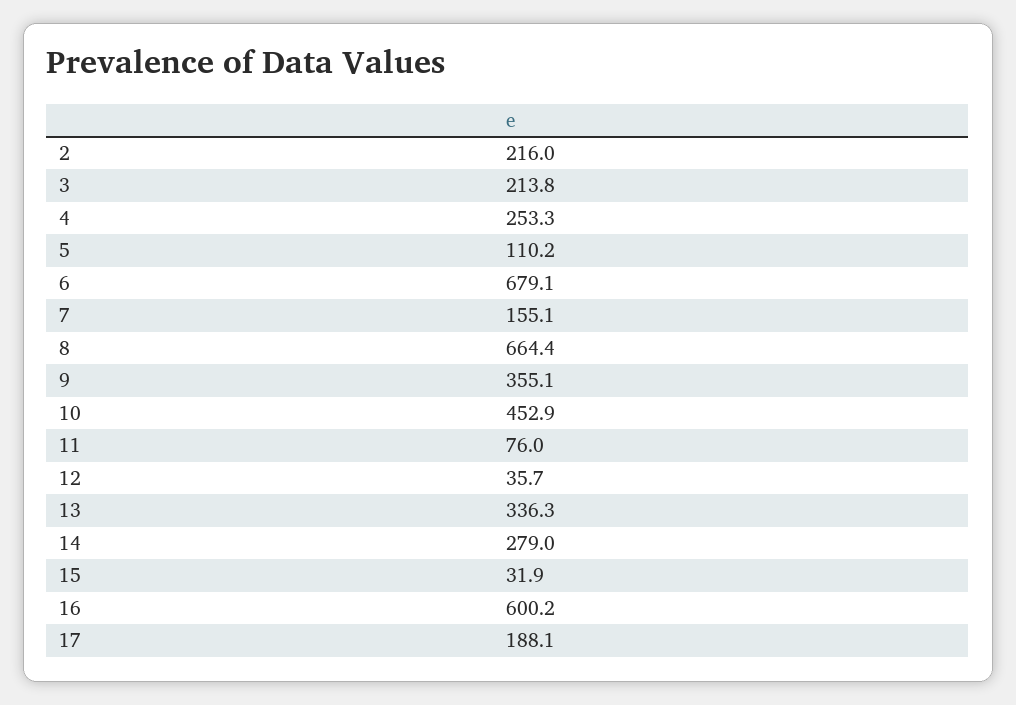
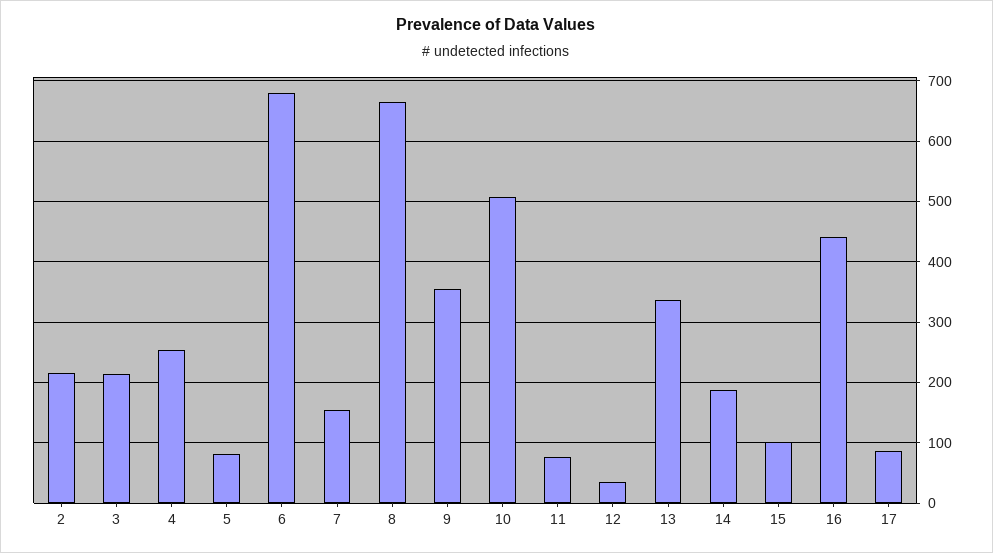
5: 110.2 -> 80
10: 452.9 -> 510
14: 279 -> 190
15: 31.9 -> 100
16: 600.2 -> 440
17: 188.1 -> 90

